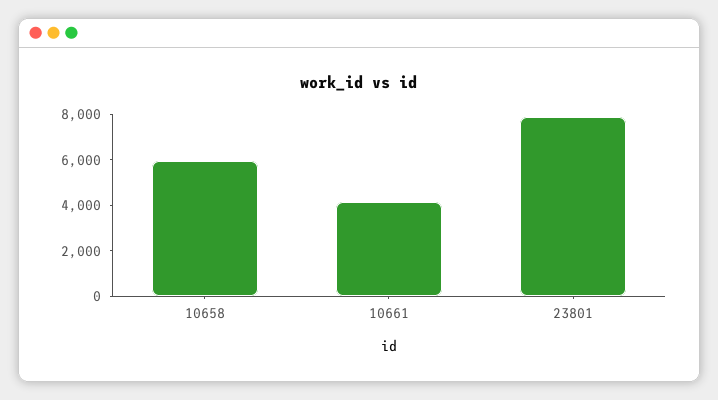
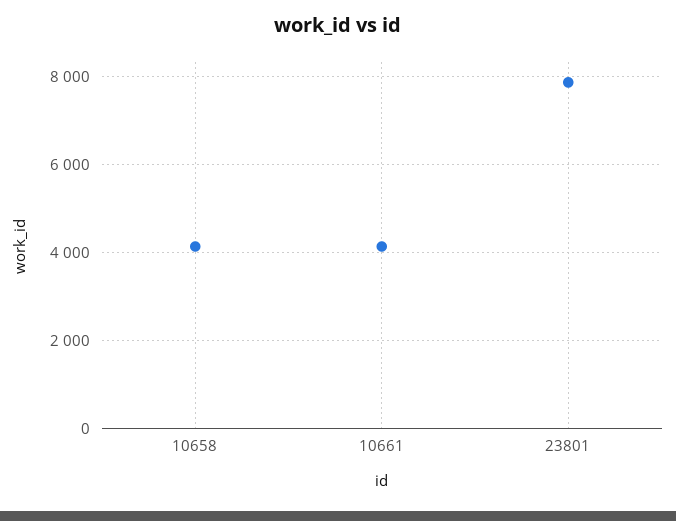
10658: 6000 -> 4200

